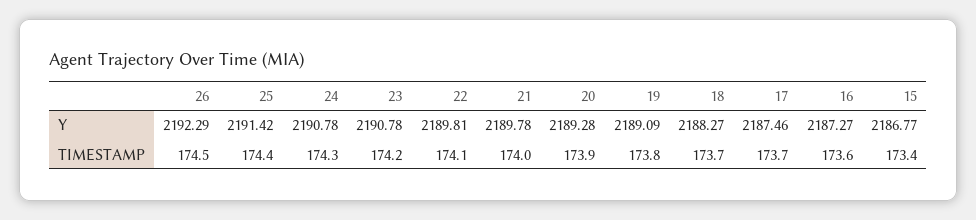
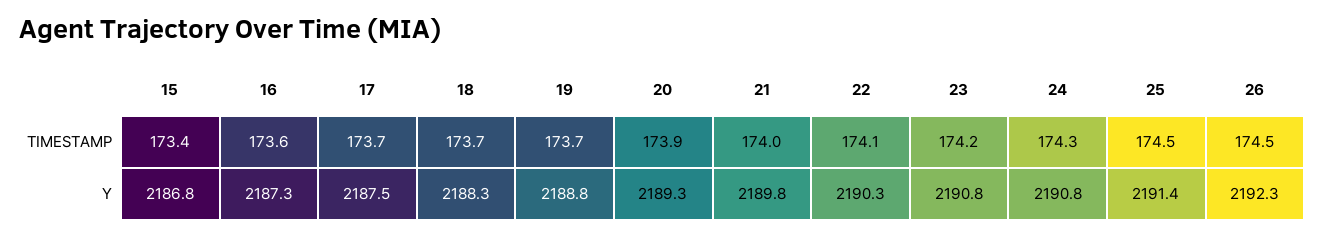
22, Y: 2189.81 -> 2190.3
19, Y: 2189.09 -> 2188.8
25, TIMESTAMP: 174.4 -> 174.5
19, TIMESTAMP: 173.8 -> 173.7

